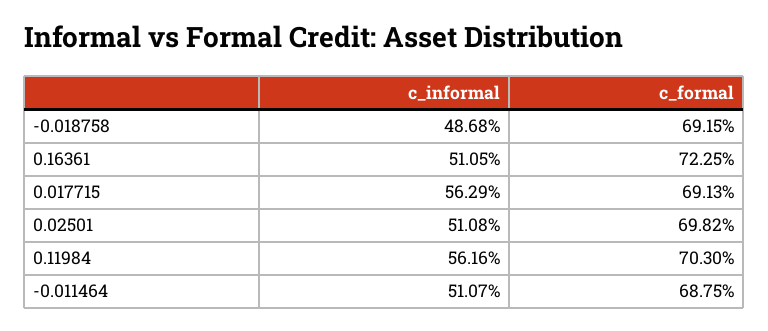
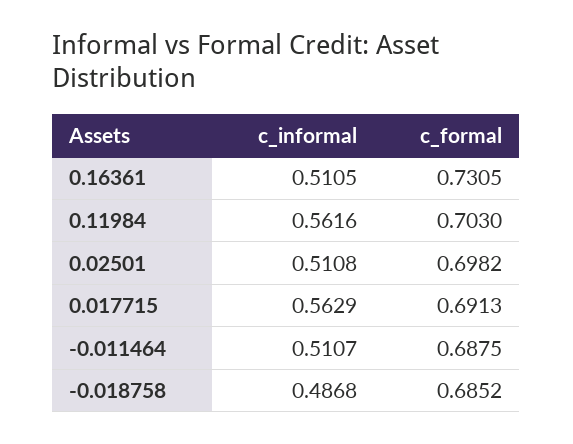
c_formal, -0.018758: 0.6915 -> 0.6852
c_formal, 0.16361: 0.7225 -> 0.7305

